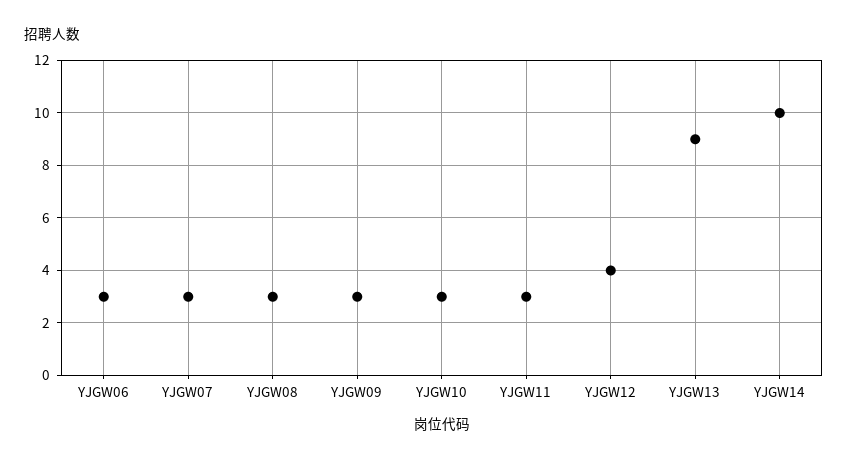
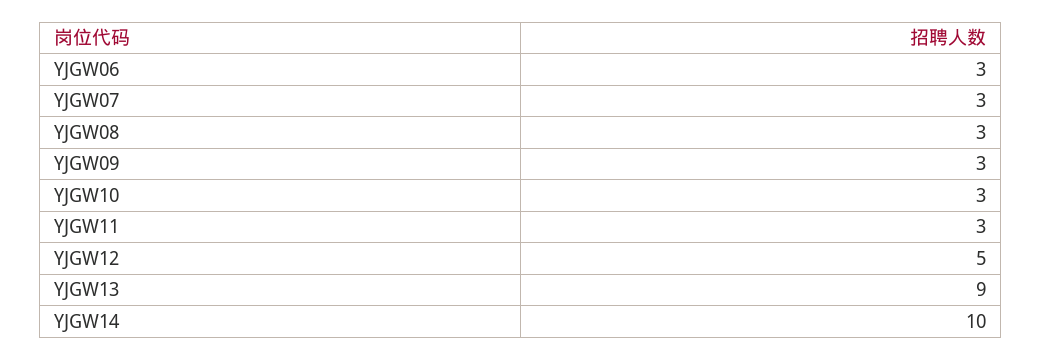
YJGW12: 4 -> 5

